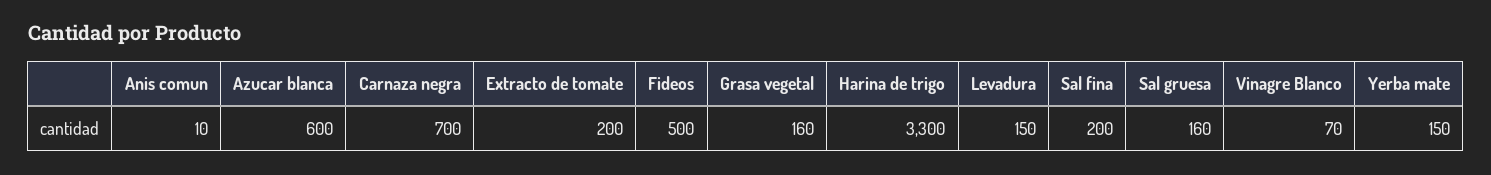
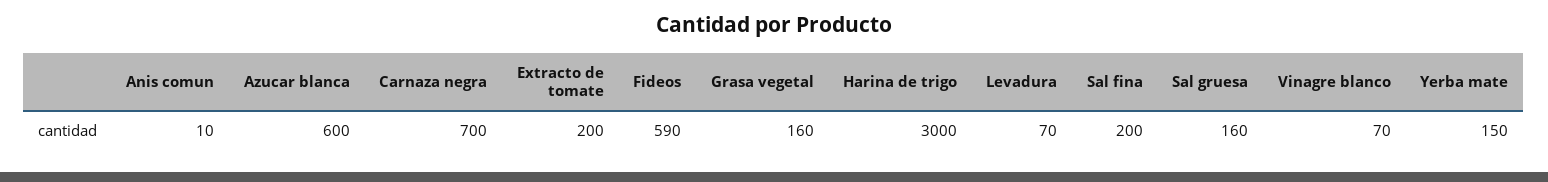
Fideos: 500 -> 590
Harina de trigo: 3300 -> 3000
Levadura: 150 -> 70

